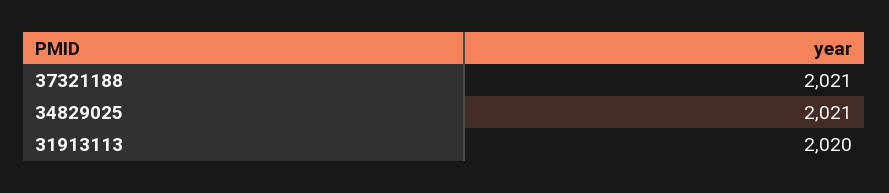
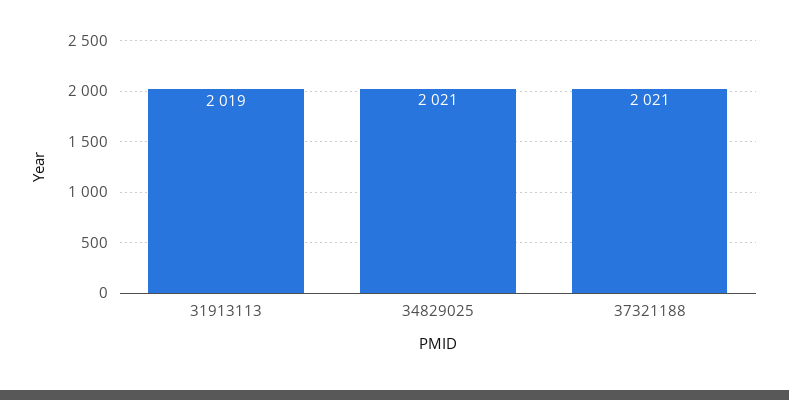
31913113: 2020 -> 2019

